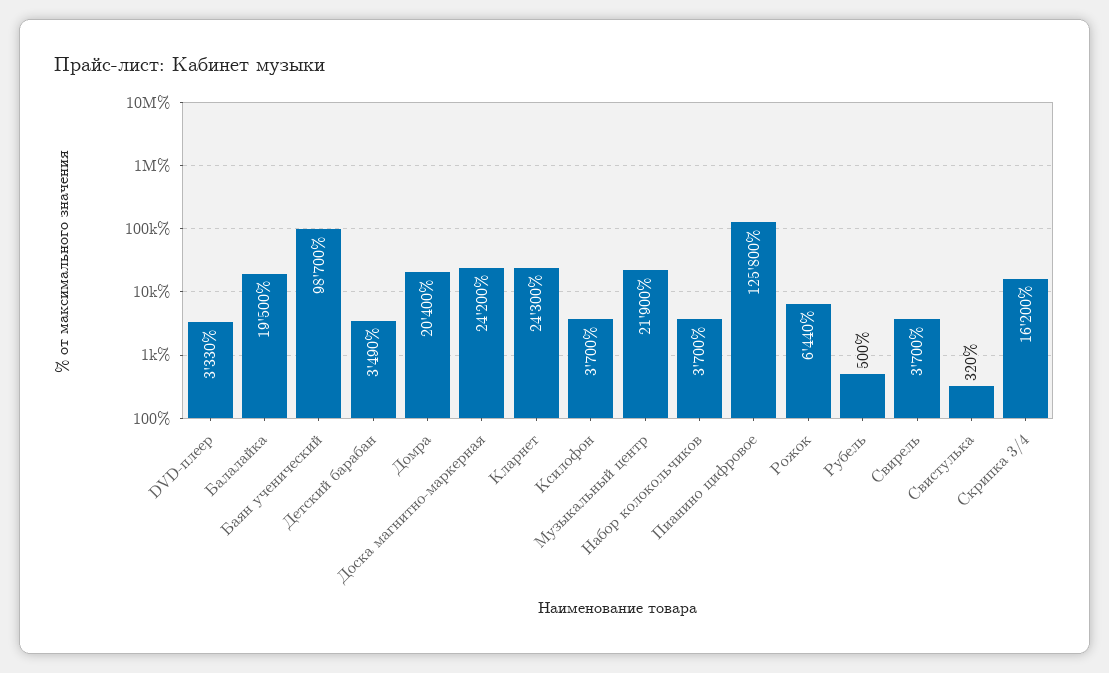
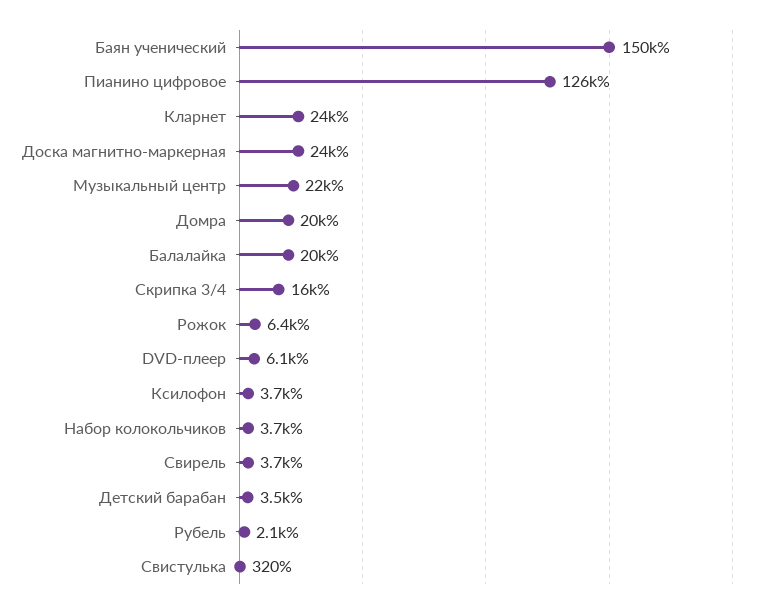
DVD-плеер: 3330 -> 6100
Баян ученический: 98700 -> 150000
Рубель: 500 -> 2100

